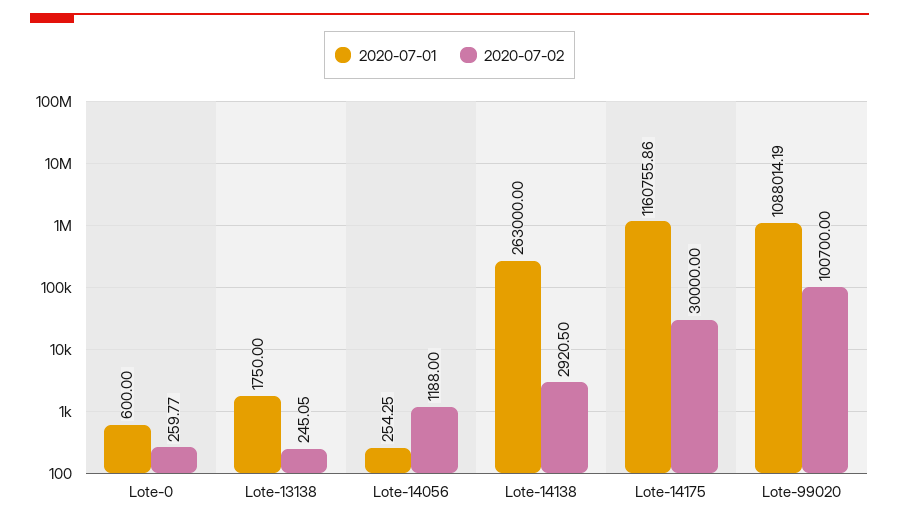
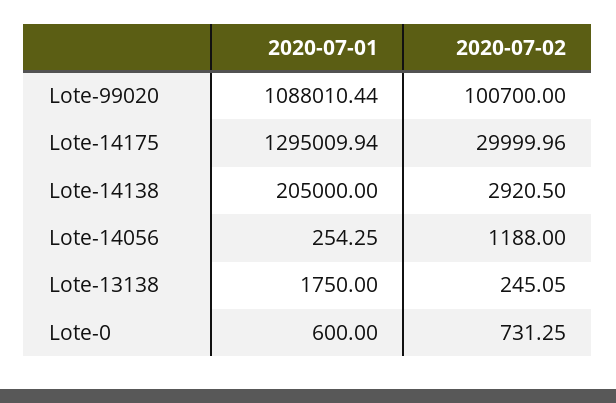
2020-07-02, Lote-0: 259.77 -> 731.25
2020-07-01, Lote-14138: 263000 -> 205000
2020-07-01, Lote-14175: 1160755.86 -> 1295009.94
2020-07-02, Lote-14175: 30000 -> 29999.96
2020-07-01, Lote-99020: 1088014.19 -> 1088010.44

